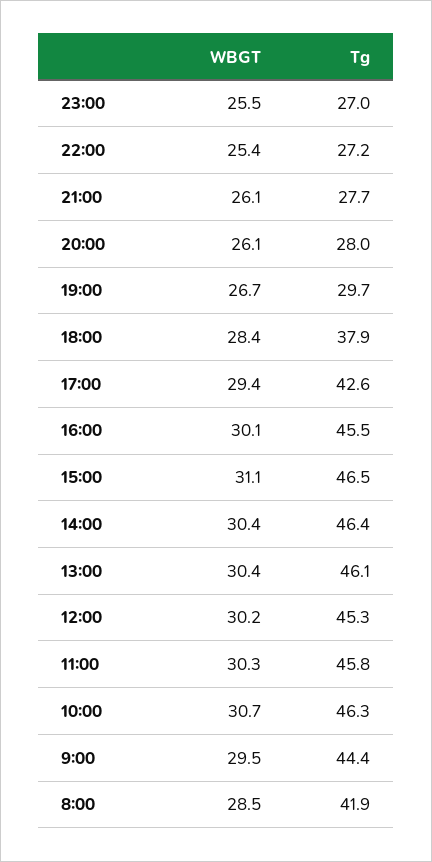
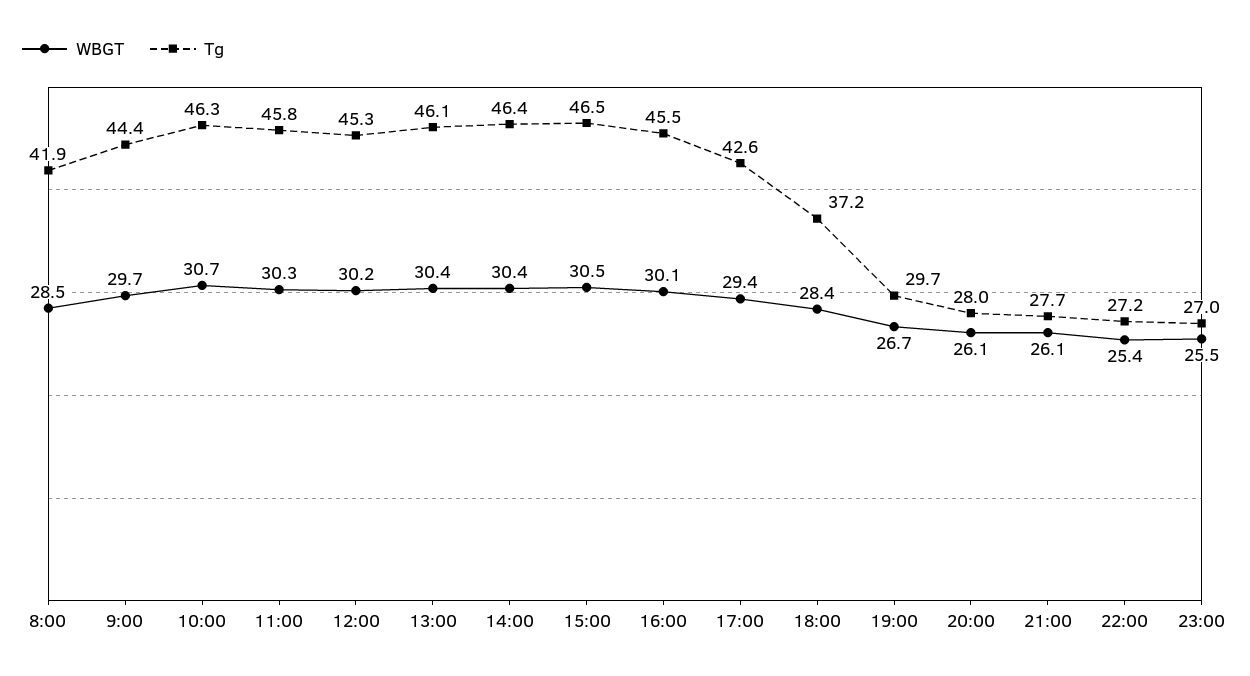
Tg, 18:00: 37.9 -> 37.2
WBGT, 15:00: 31.1 -> 30.5
WBGT, 9:00: 29.5 -> 29.7

